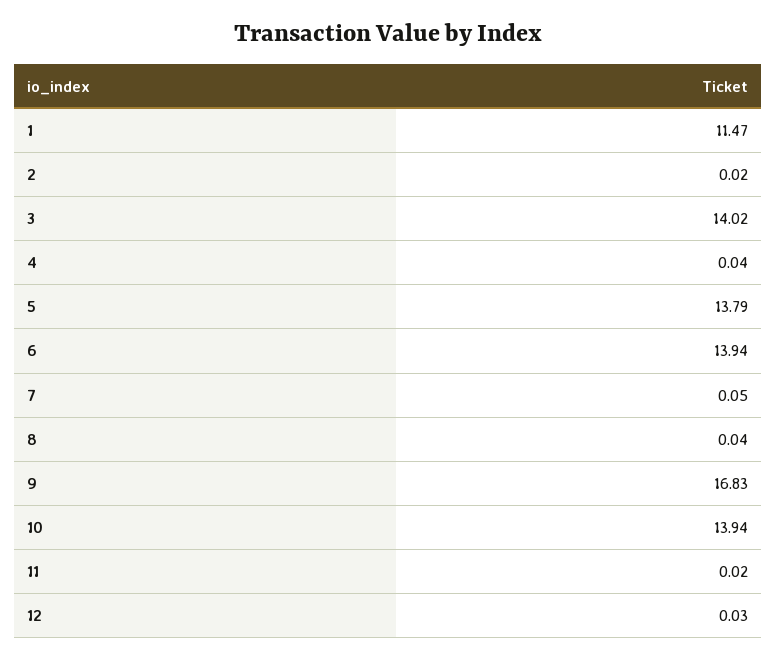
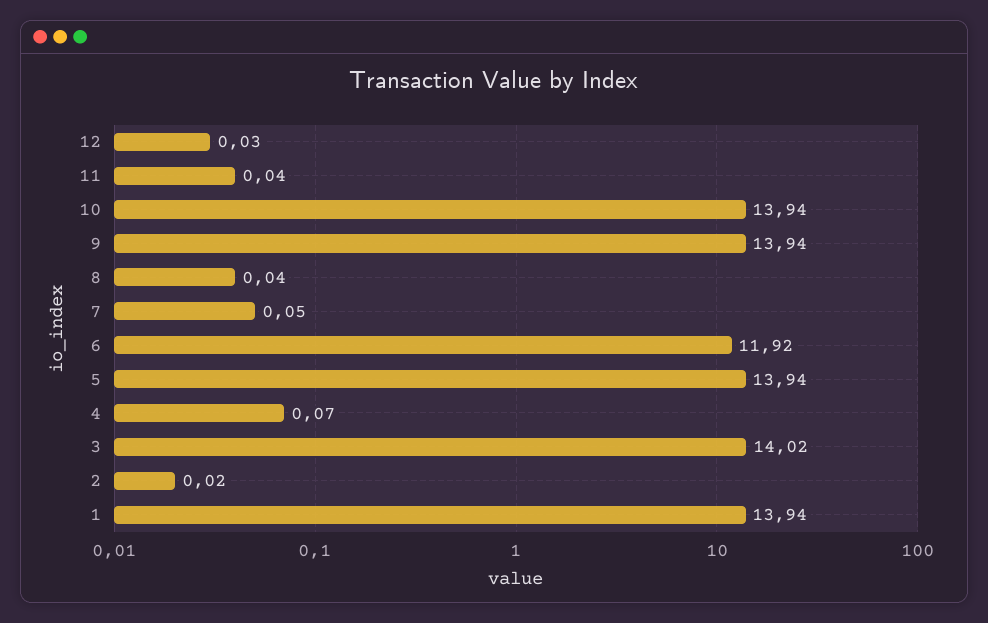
1: 11.47 -> 13.94
4: 0.04 -> 0.07
5: 13.79 -> 13.94
6: 13.94 -> 11.92
9: 16.83 -> 13.94
11: 0.02 -> 0.04

